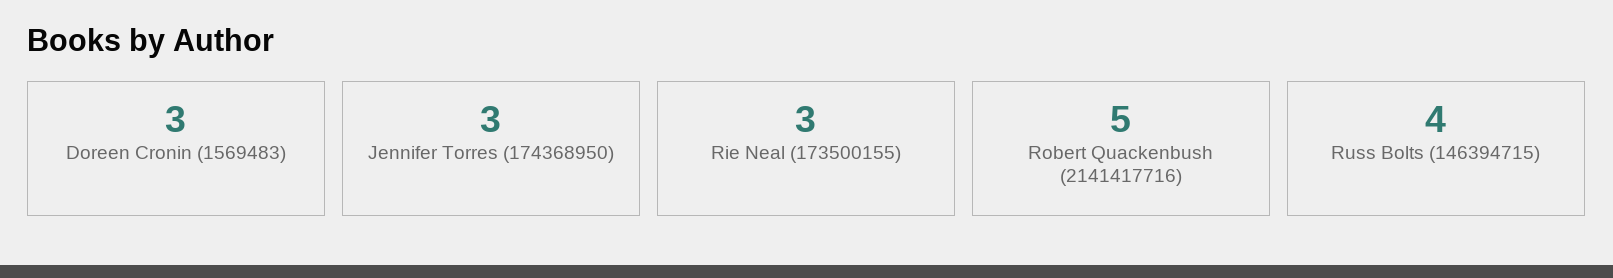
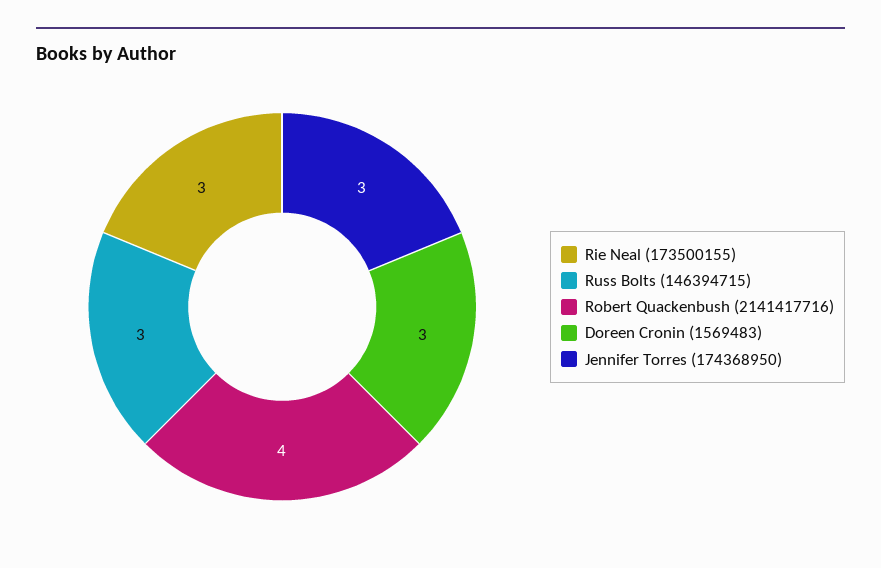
Robert Quackenbush (2141417716): 5 -> 4
Russ Bolts (146394715): 4 -> 3

